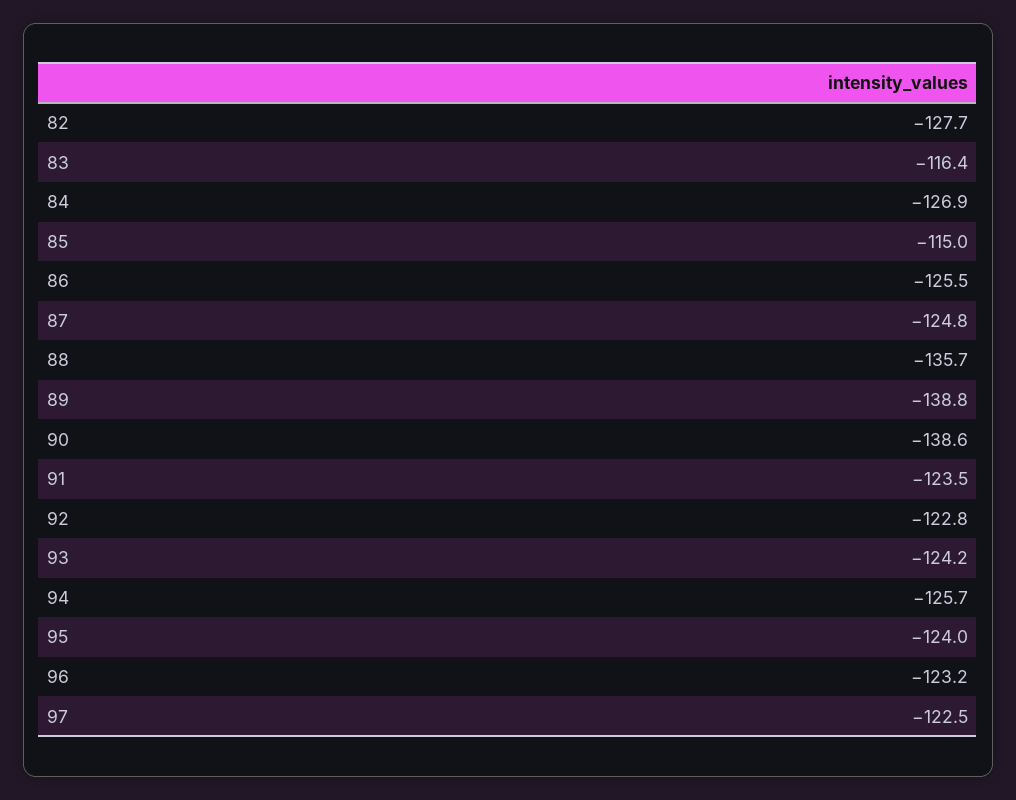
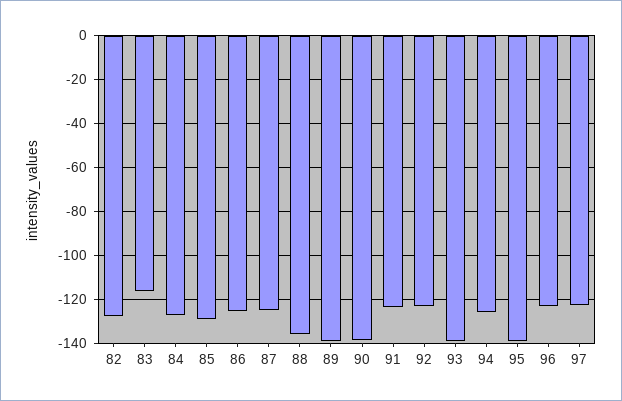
85: -115 -> -130
93: -124.2 -> -140
95: -124 -> -140

